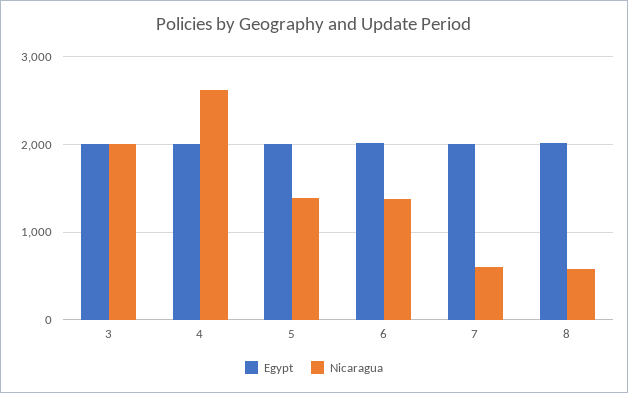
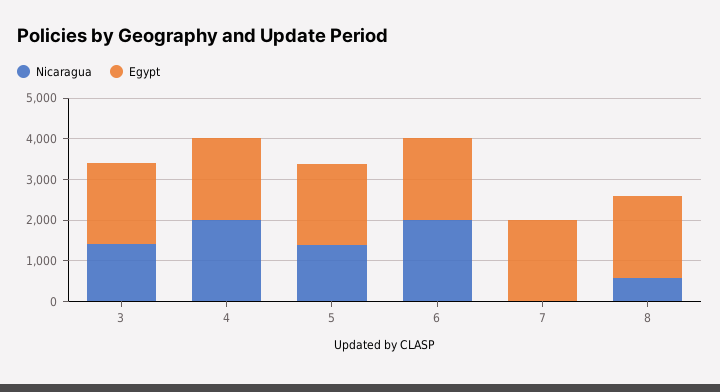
Nicaragua, 3: 2000 -> 1400
Nicaragua, 4: 2600 -> 2000
Nicaragua, 6: 1400 -> 2000
Nicaragua, 7: 600 -> 0

